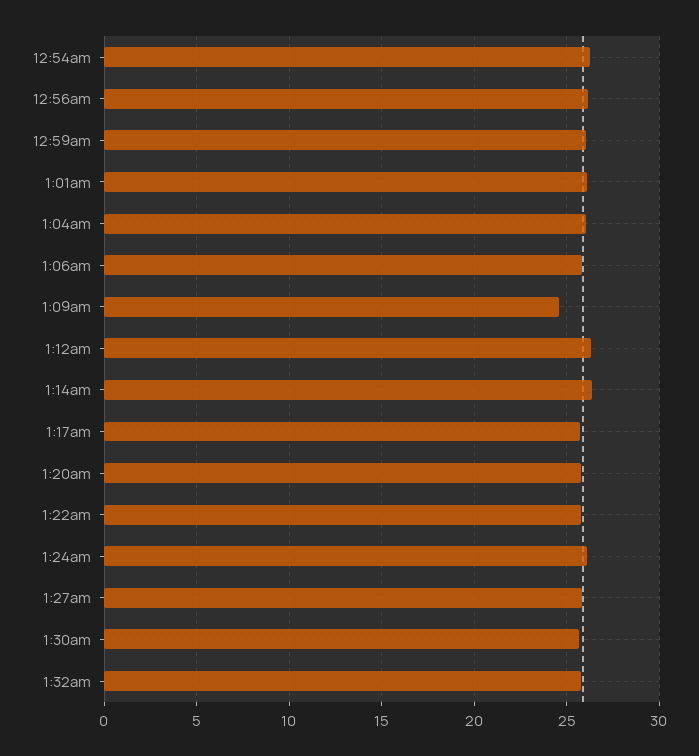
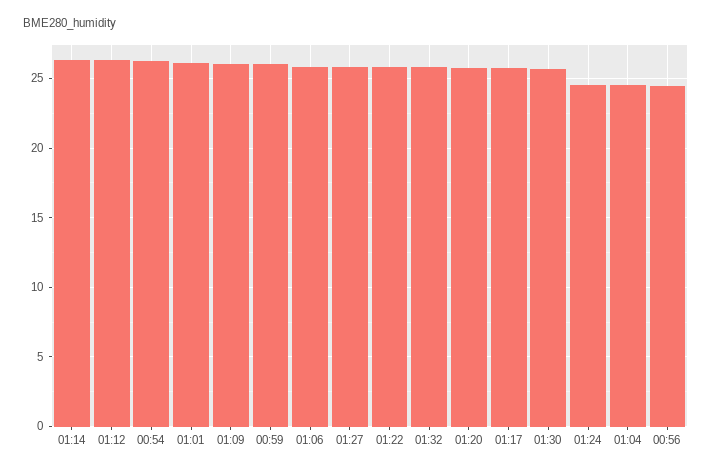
12:56am: 26 -> 24.5
1:04am: 26 -> 24.5
1:09am: 24.5 -> 26
1:24am: 26 -> 24.5

